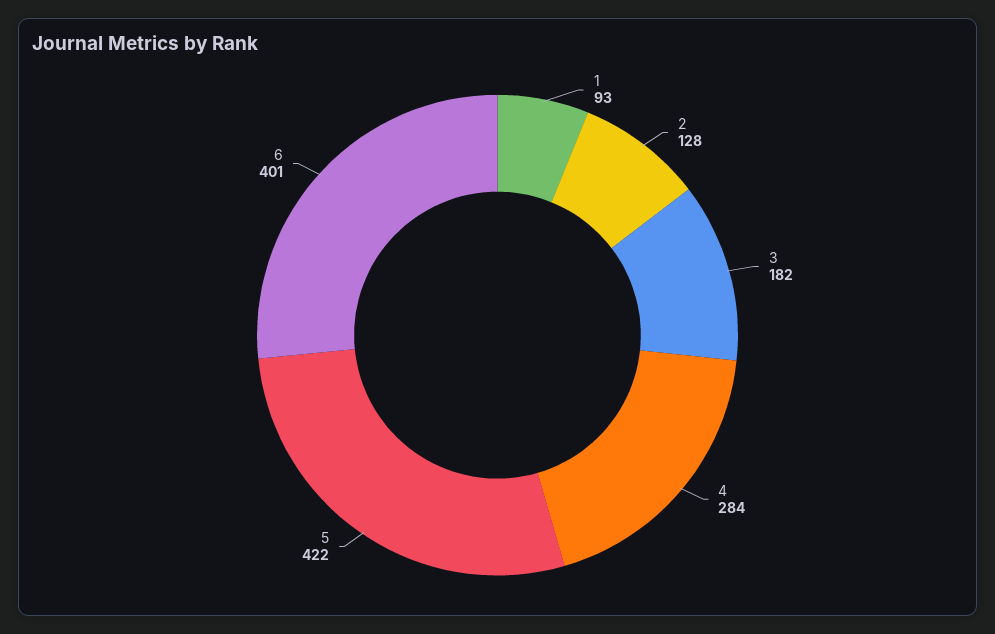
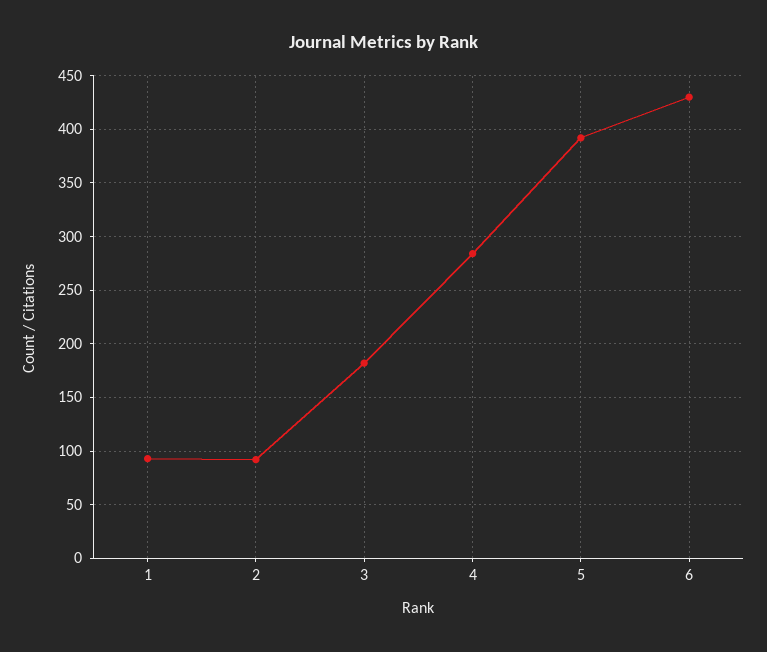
2: 128 -> 90
5: 422 -> 390
6: 401 -> 430

